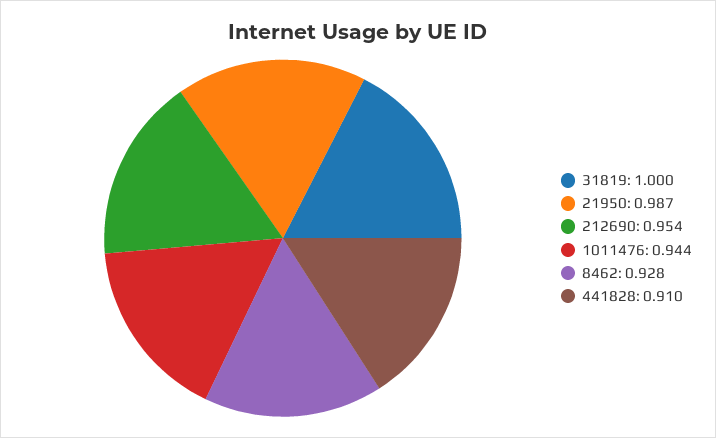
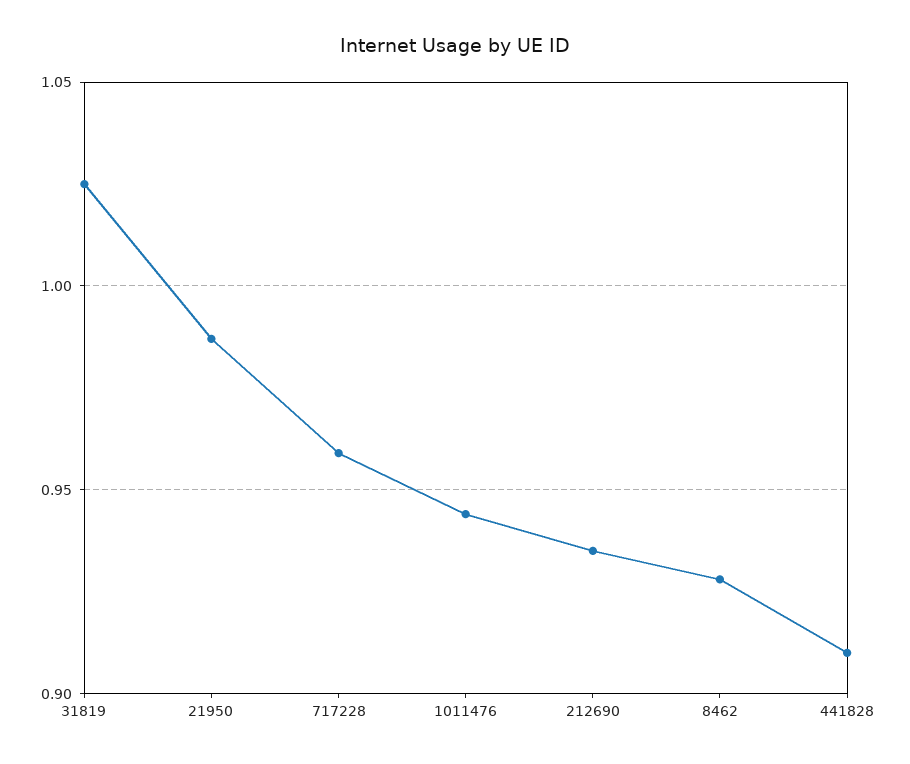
31819: 1 -> 1.025
212690: 0.954 -> 0.935
717228: none -> 0.96

